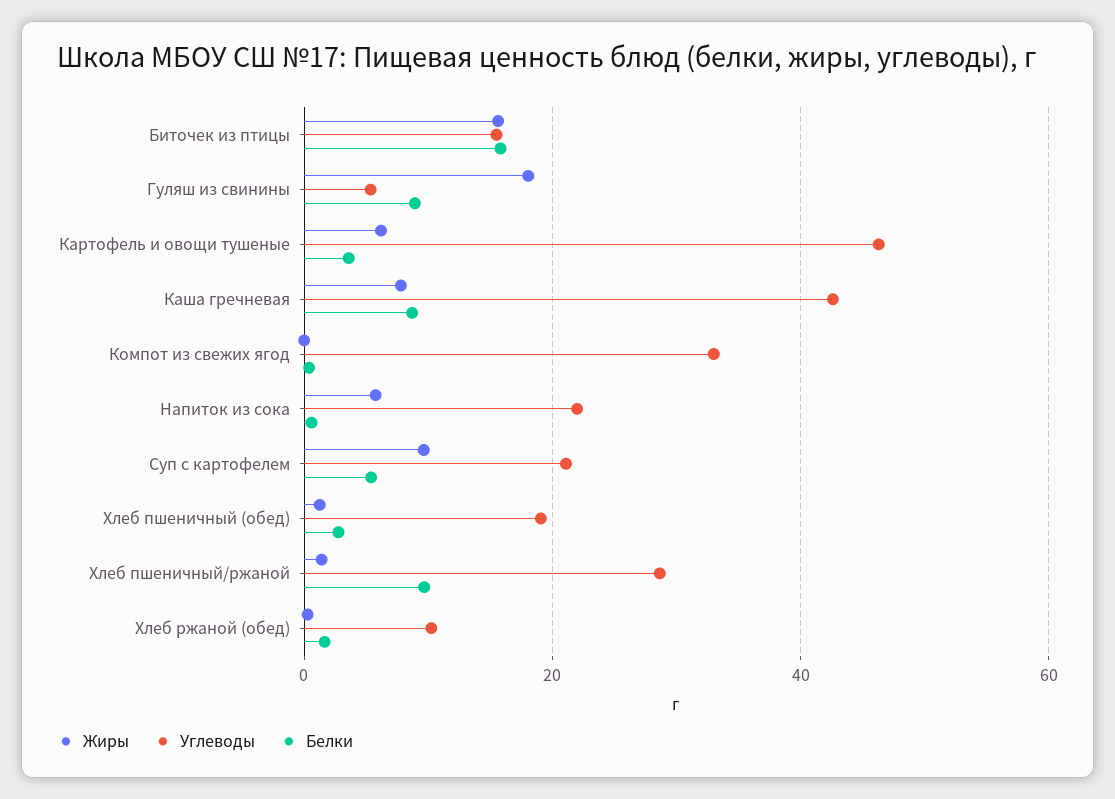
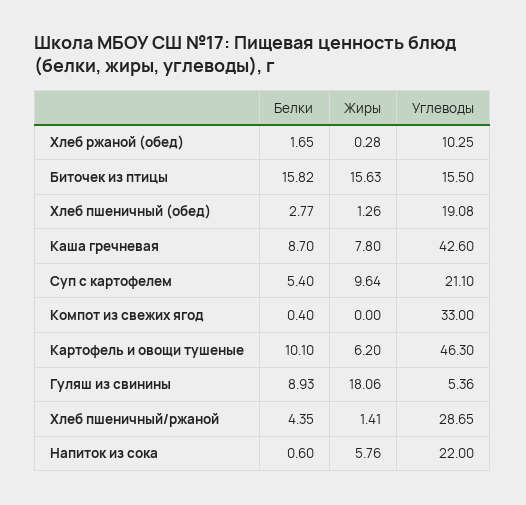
Белки, Картофель и овощи тушеные: 4 -> 10.1
Белки, Хлеб пшеничный/ржаной: 10 -> 4.35

